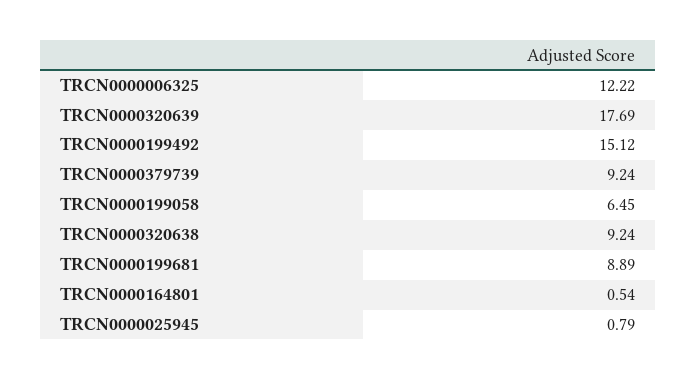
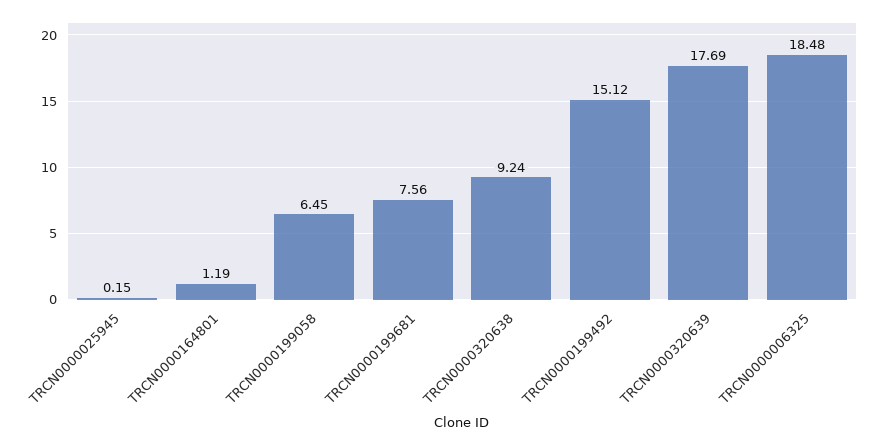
TRCN0000006325: 12.22 -> 18.48
TRCN0000379739: 9.24 -> none
TRCN0000199681: 8.89 -> 7.56
TRCN0000164801: 0.54 -> 1.19
TRCN0000025945: 0.79 -> 0.15

